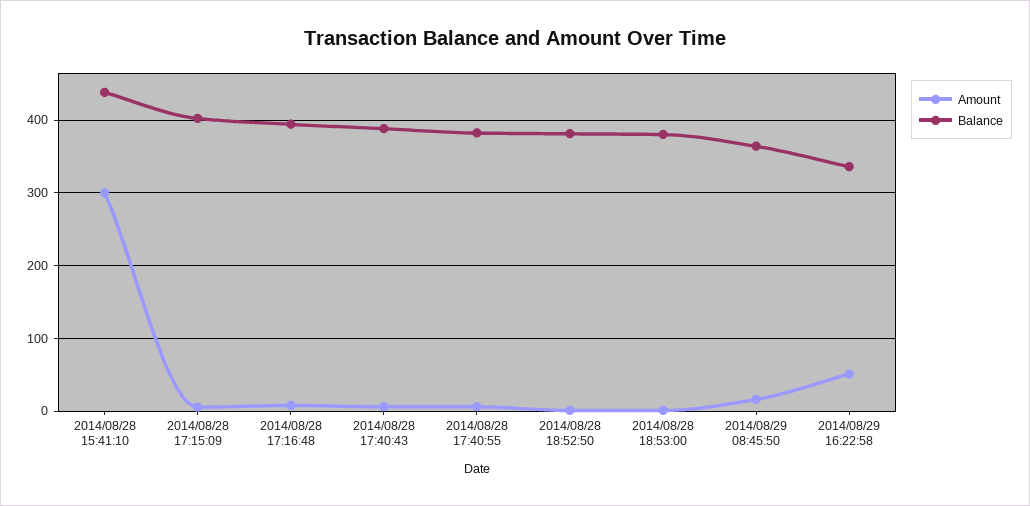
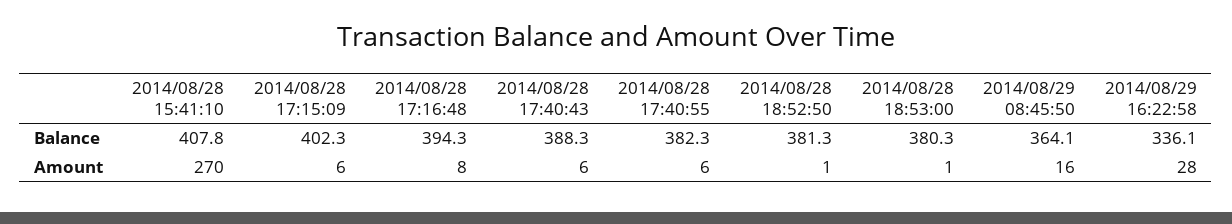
Amount, 2014/08/28 15:41:10: 300 -> 270
Balance, 2014/08/28 15:41:10: 440 -> 407.8
Amount, 2014/08/29 16:22:58: 50 -> 28

